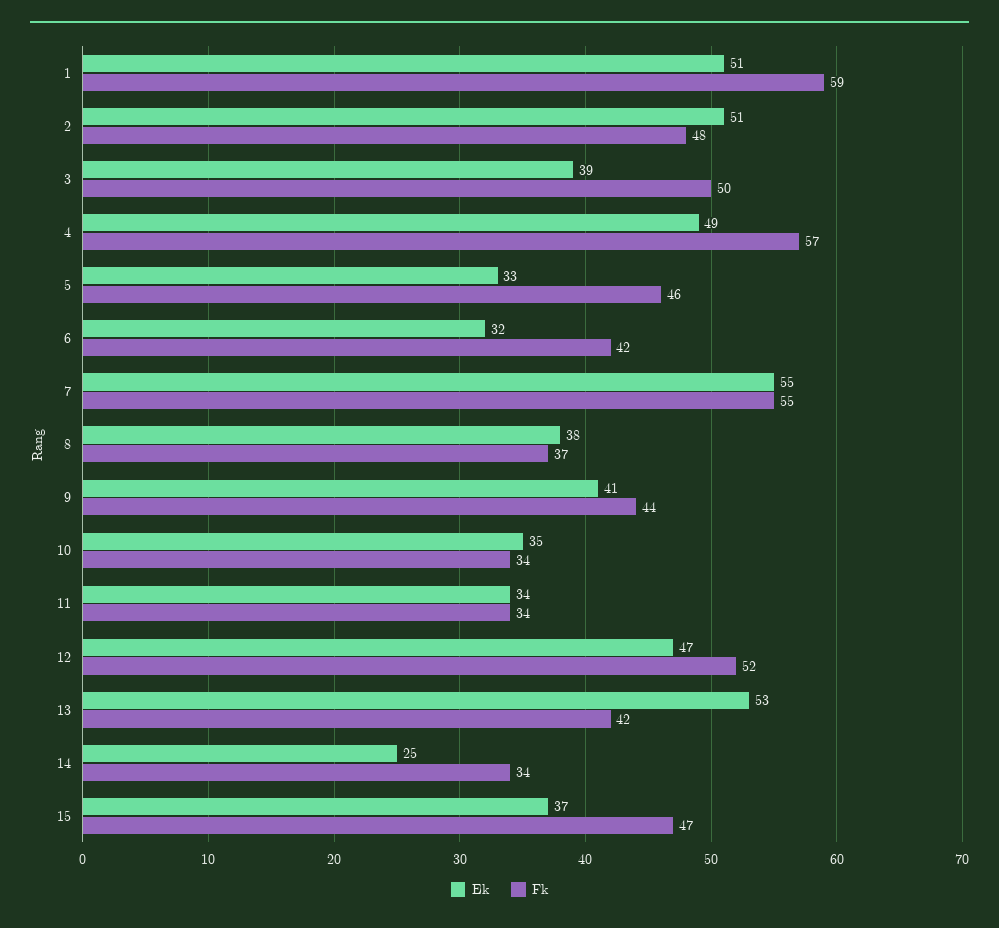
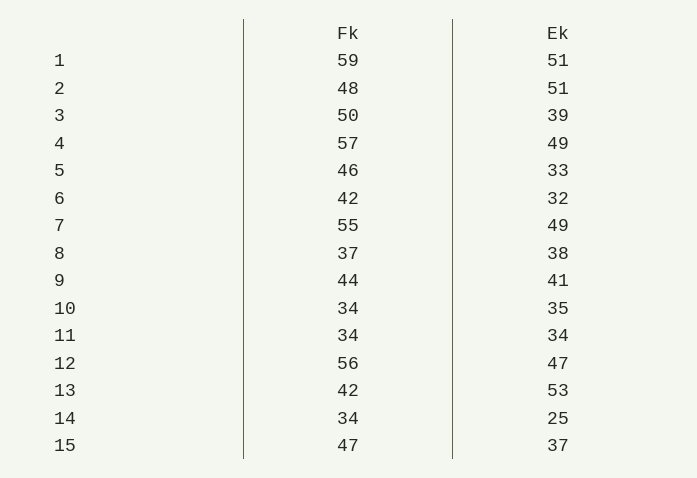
Ek, 7: 55 -> 49
Fk, 12: 52 -> 56

